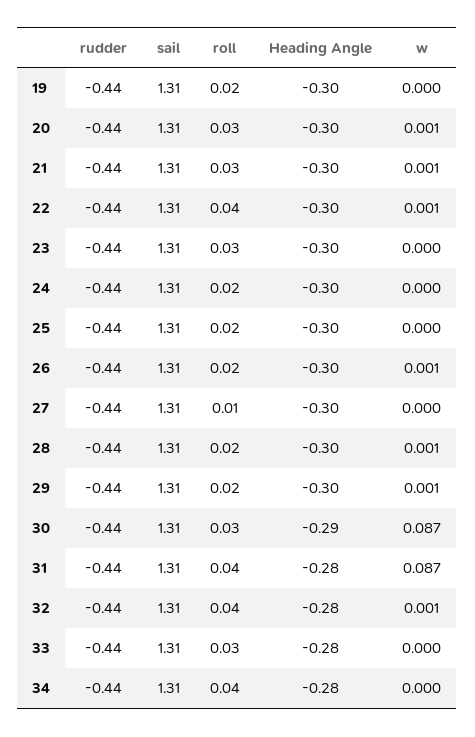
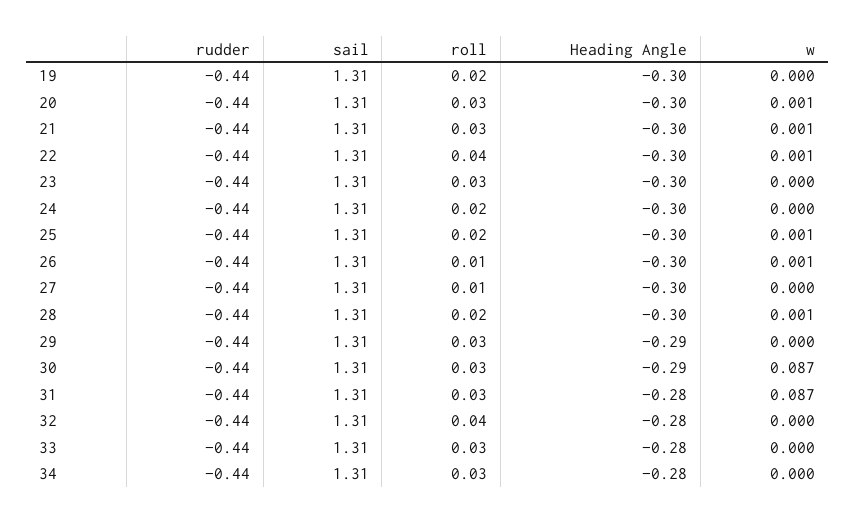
w, 25: 0 -> 0.001
roll, 26: 0.02 -> 0.01
roll, 29: 0.02 -> 0.03
Heading Angle, 29: -0.3 -> -0.29
w, 29: 0.001 -> 0
roll, 31: 0.04 -> 0.03
w, 32: 0.001 -> 0
roll, 34: 0.04 -> 0.03

